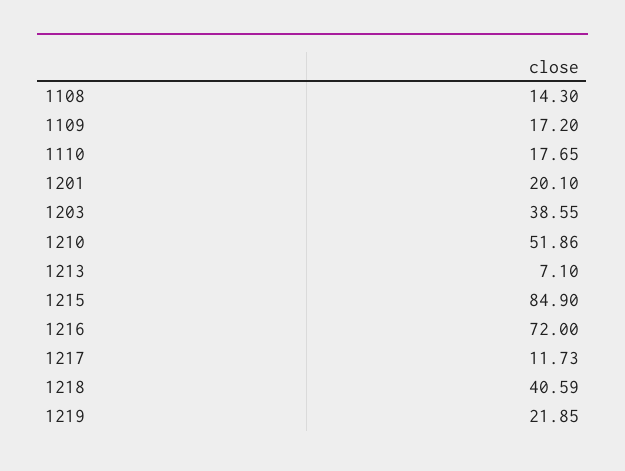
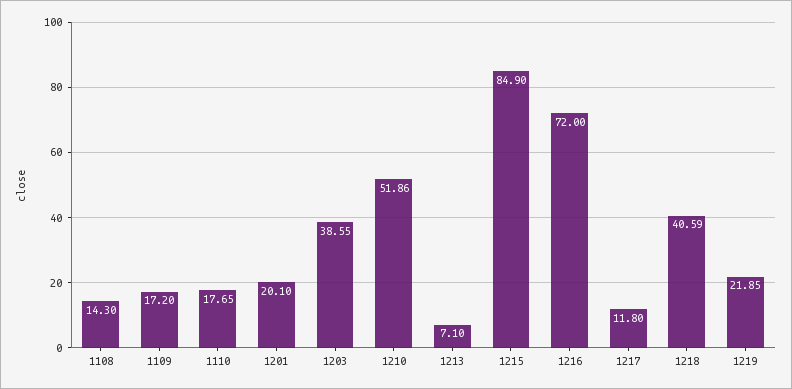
1217: 11.73 -> 11.8

